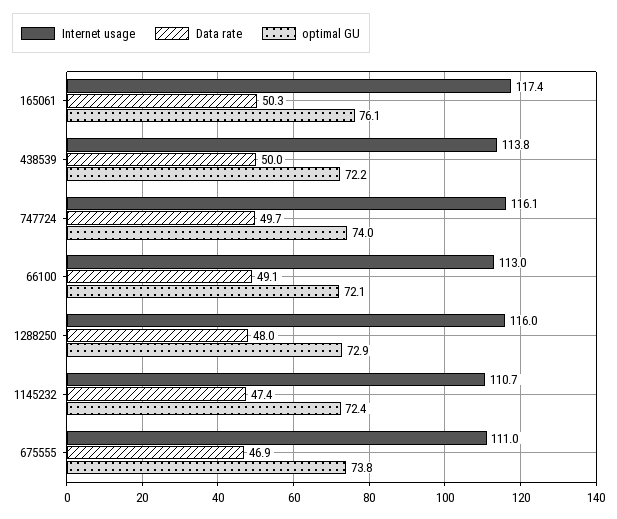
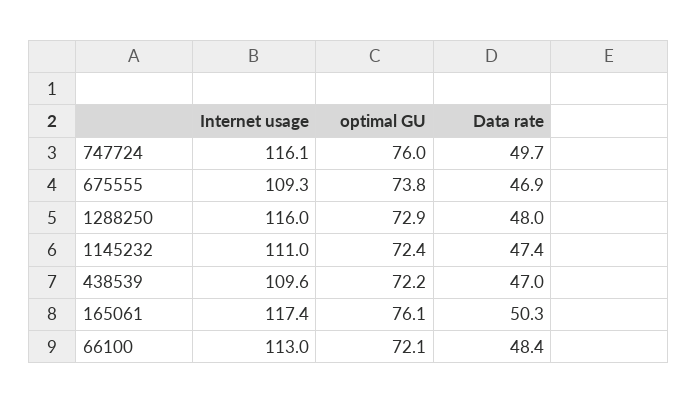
Internet usage, 438539: 113.8 -> 109.6
Data rate, 438539: 50 -> 47
optimal GU, 747724: 74 -> 76
Data rate, 66100: 49.1 -> 48.4
Internet usage, 1145232: 110.7 -> 111
Internet usage, 675555: 111 -> 109.3

